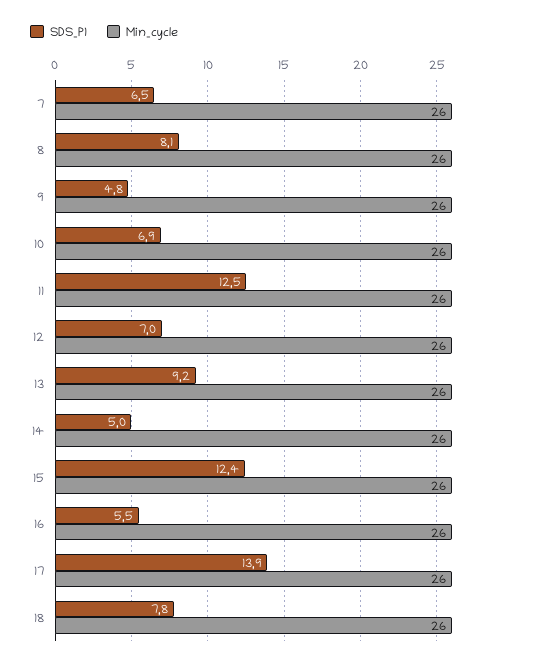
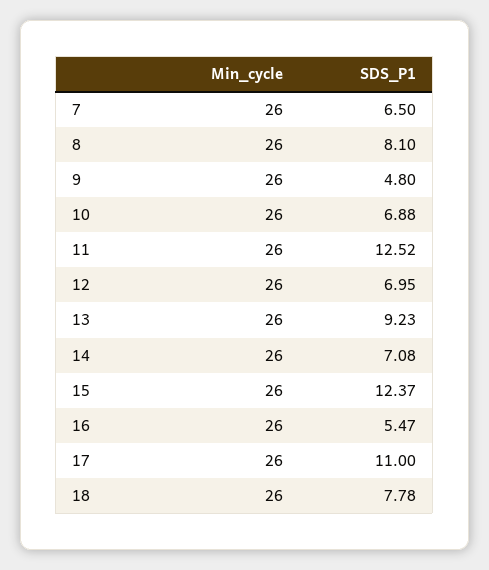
SDS_P1, 14: 5 -> 7.08
SDS_P1, 17: 13.9 -> 11

